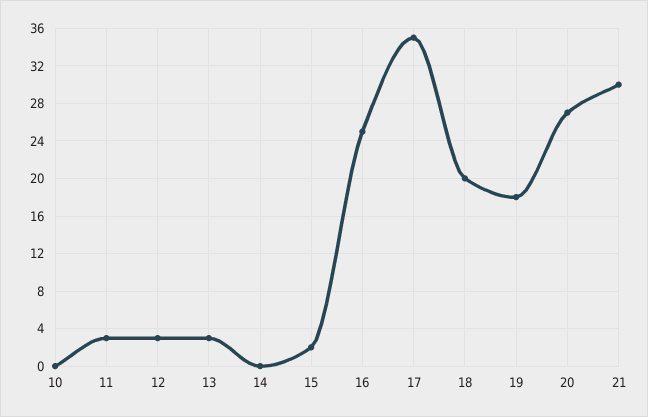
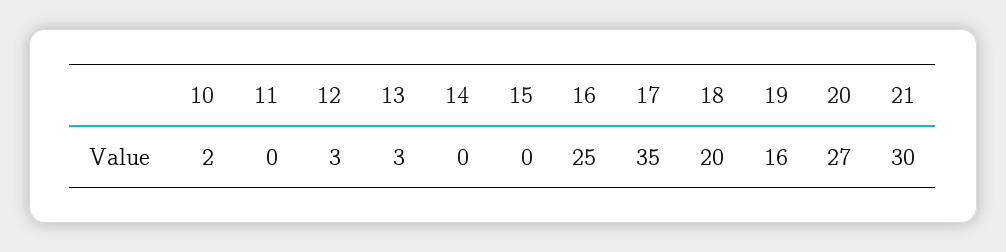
10: 0 -> 2
11: 3 -> 0
15: 2 -> 0
19: 18 -> 16

